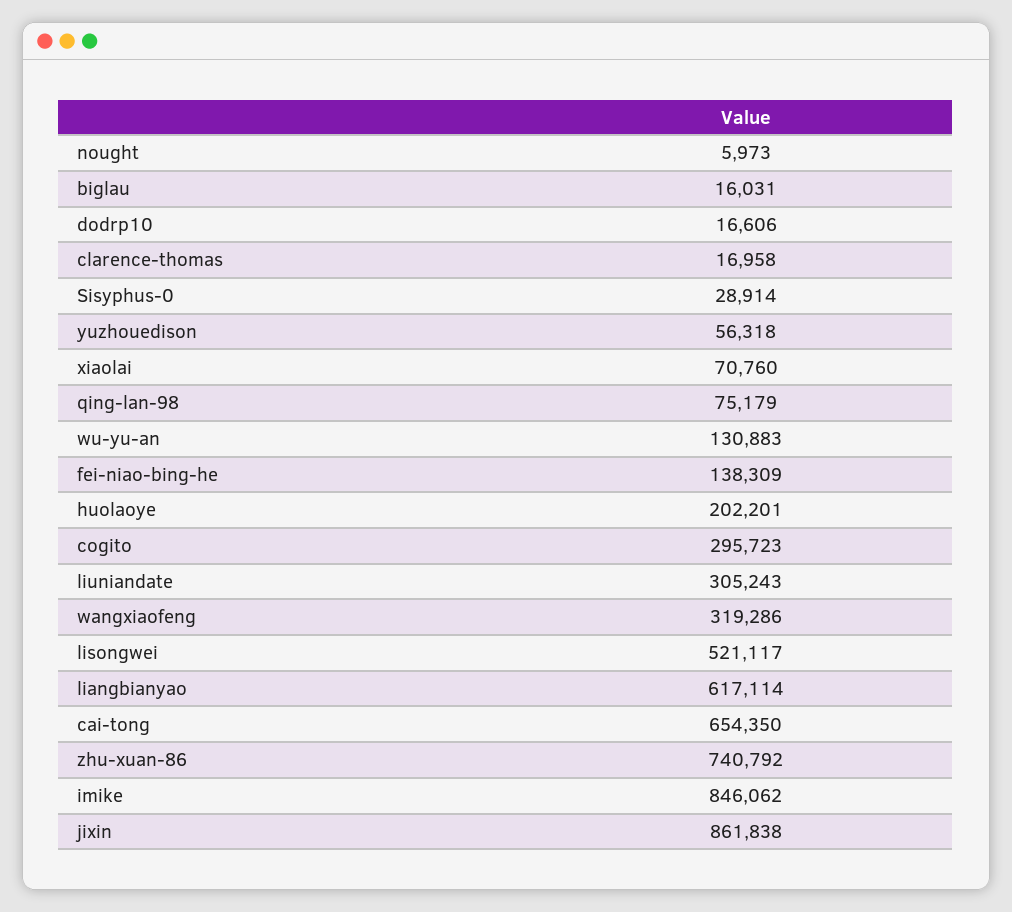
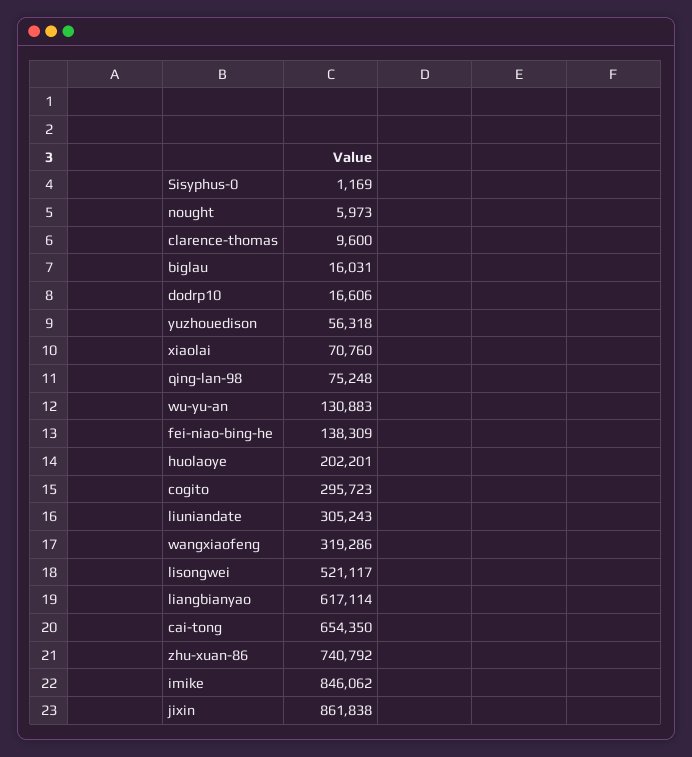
clarence-thomas: 16958 -> 9600
Sisyphus-0: 28914 -> 1169
qing-lan-98: 75179 -> 75248

